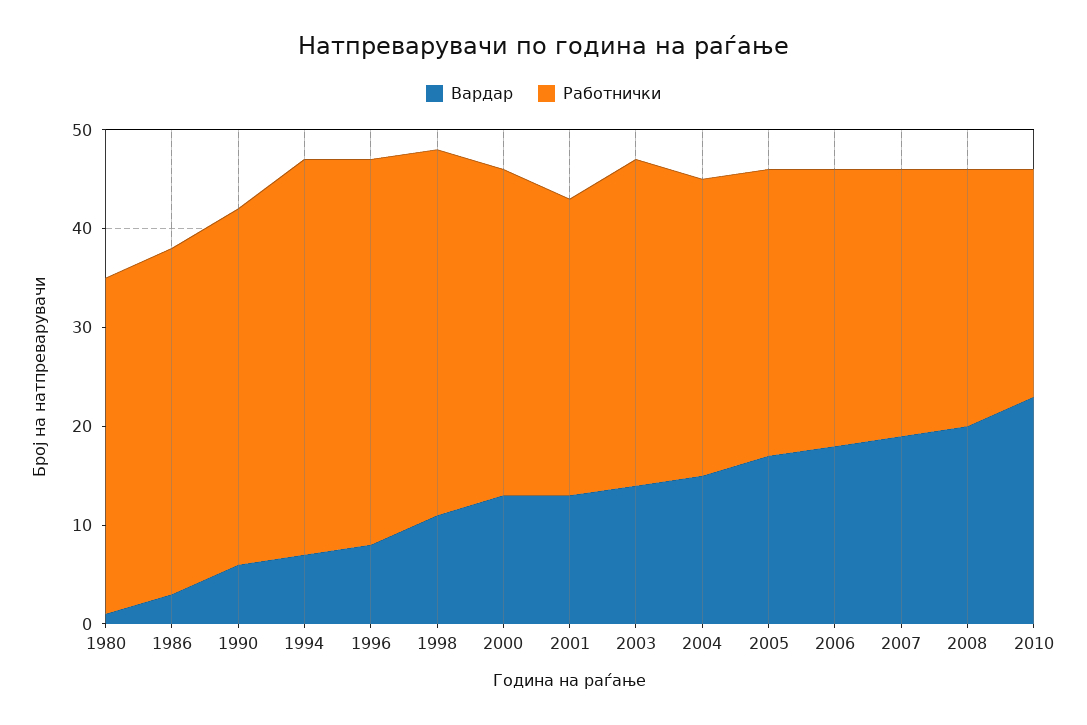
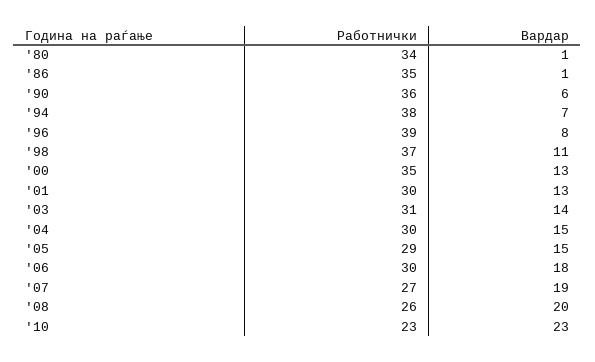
Вардар, 1986: 3 -> 1
Работнички, 1994: 40 -> 38
Работнички, 2000: 33 -> 35
Работнички, 2003: 33 -> 31
Вардар, 2005: 17 -> 15
Работнички, 2006: 28 -> 30

